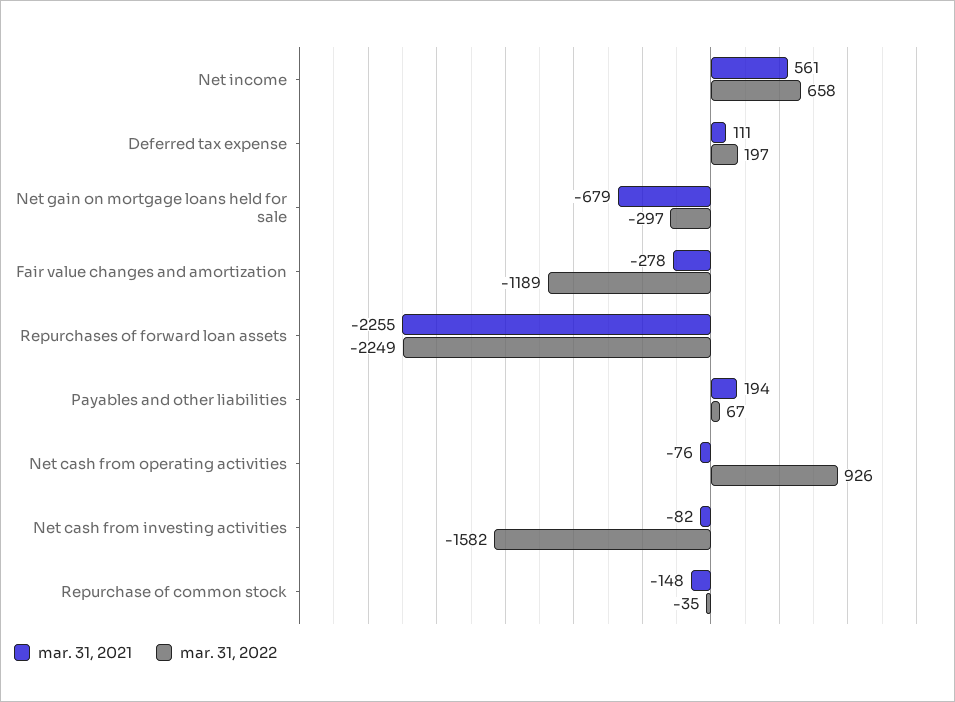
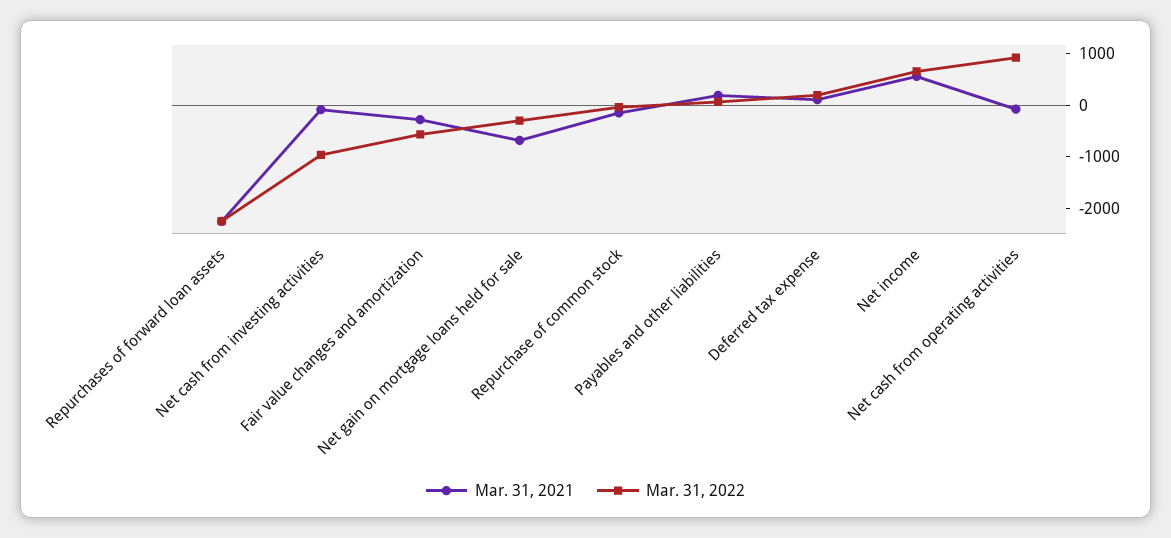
mar. 31, 2022, Fair value changes and amortization: -1189 -> -600
mar. 31, 2022, Net cash from investing activities: -1582 -> -1000

